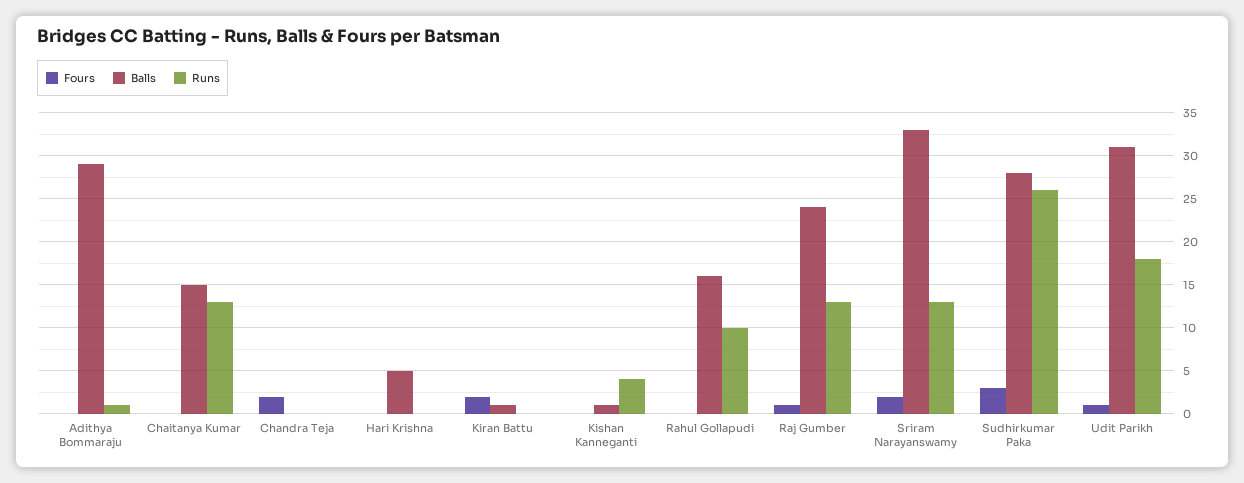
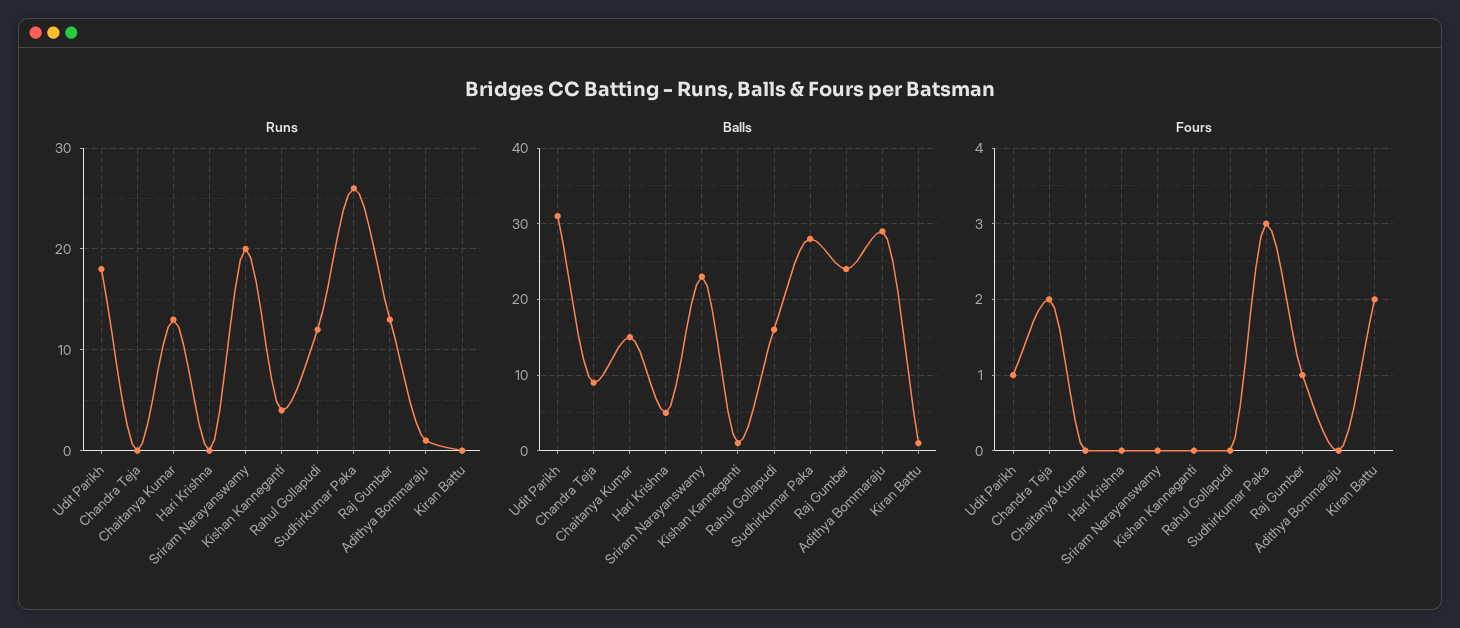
Balls, Chandra Teja: 0 -> 9
Runs, Rahul Gollapudi: 10 -> 12
Fours, Sriram Narayanswamy: 2 -> 0
Balls, Sriram Narayanswamy: 33 -> 23
Runs, Sriram Narayanswamy: 13 -> 20

